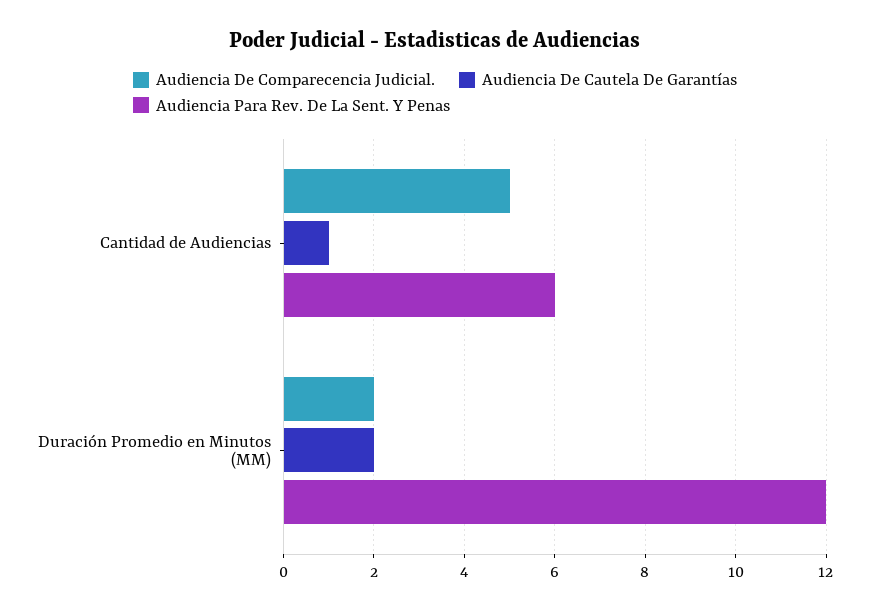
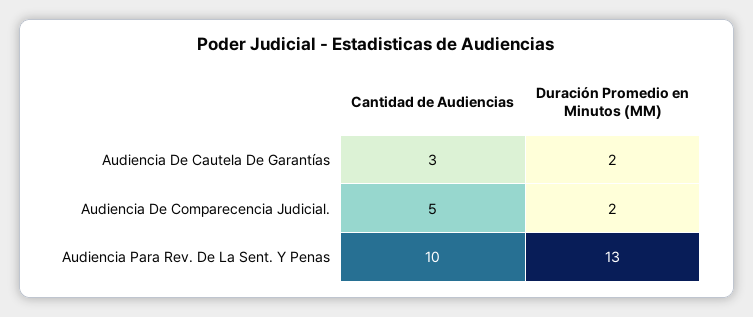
Audiencia De Cautela De Garantías, Cantidad de Audiencias: 1 -> 3
Audiencia Para Rev. De La Sent. Y Penas, Cantidad de Audiencias: 6 -> 10
Audiencia Para Rev. De La Sent. Y Penas, Duración Promedio en Minutos (MM): 12 -> 13

